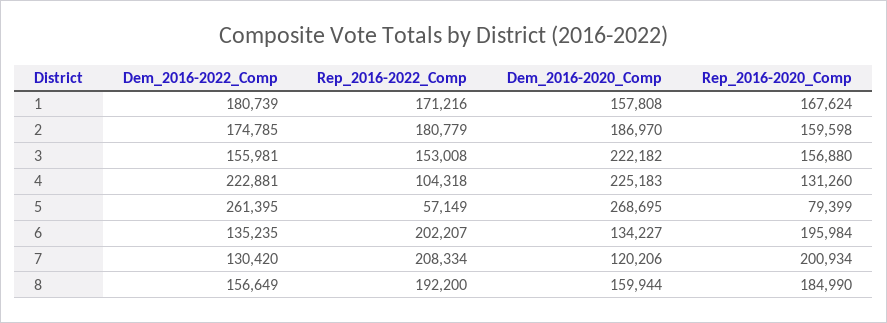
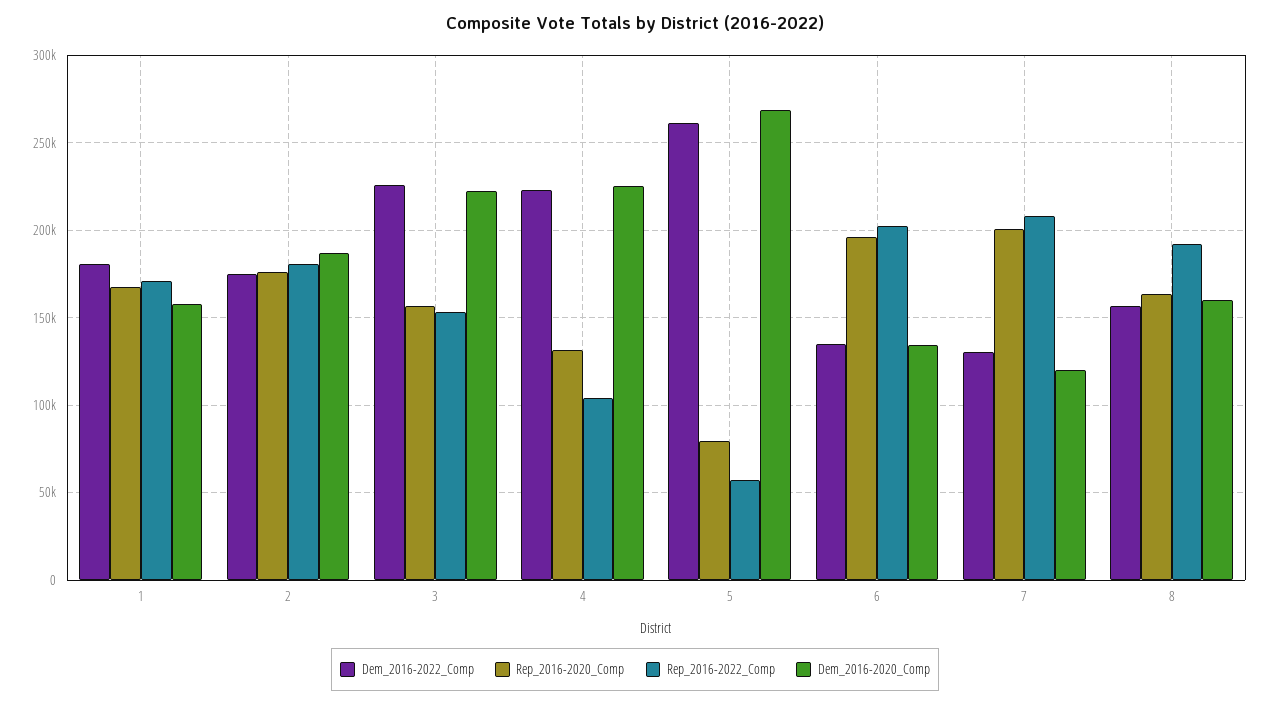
Rep_2016-2020_Comp, 2: 159598 -> 175000
Dem_2016-2022_Comp, 3: 155981 -> 225000
Rep_2016-2020_Comp, 8: 184990 -> 165000

